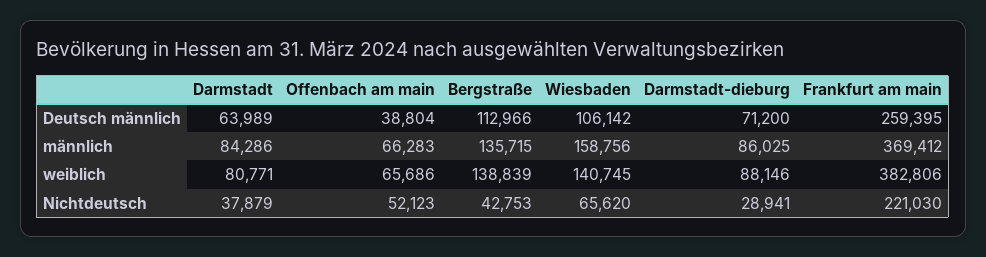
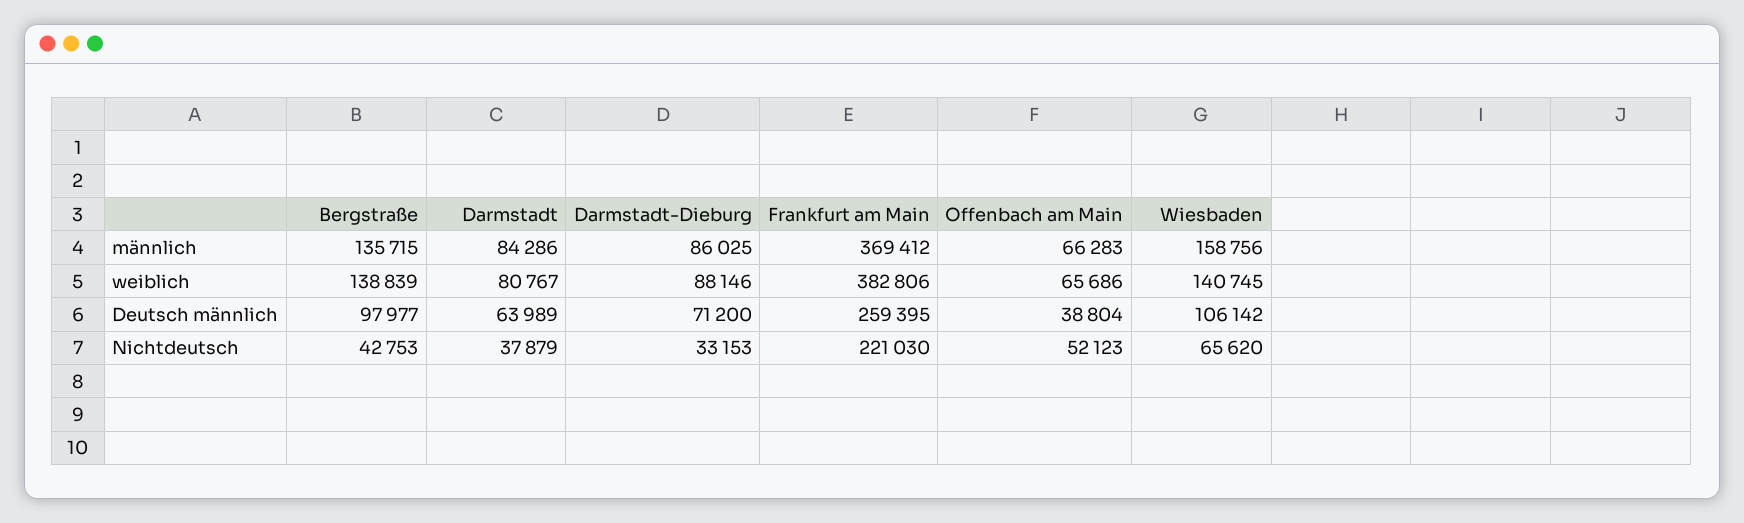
Bergstraße, Deutsch männlich: 112966 -> 97977
Darmstadt, weiblich: 80771 -> 80767
Darmstadt-dieburg, Nichtdeutsch: 28941 -> 33153

